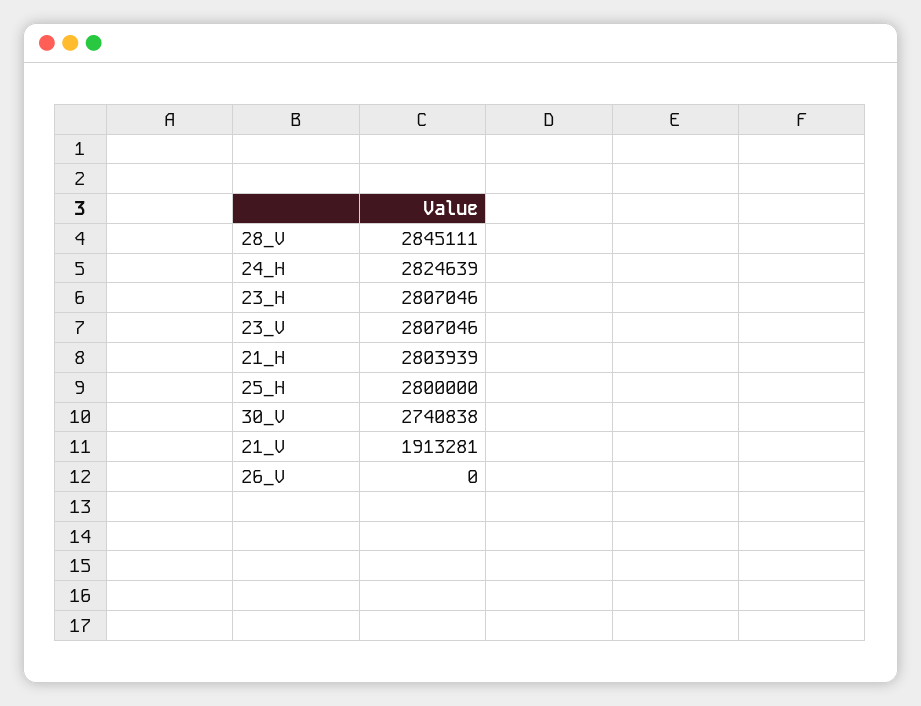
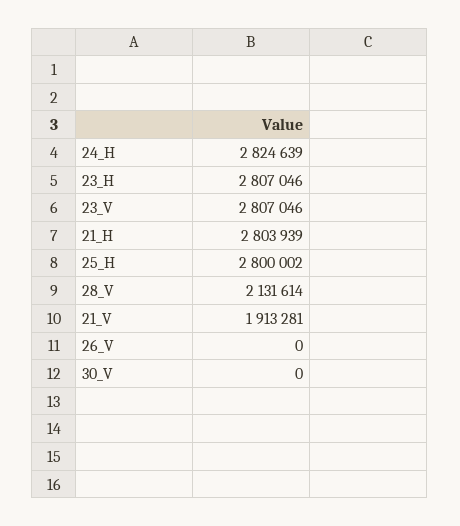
28_V: 2845111 -> 2131614
25_H: 2800000 -> 2800002
30_V: 2740838 -> 0

